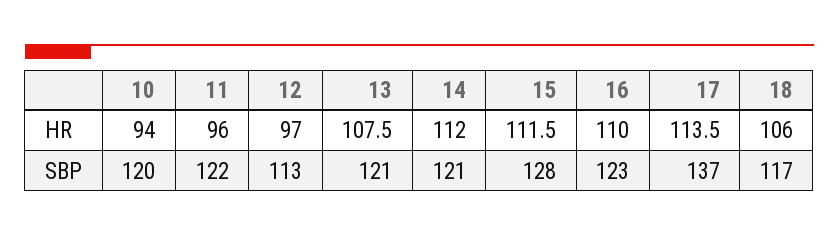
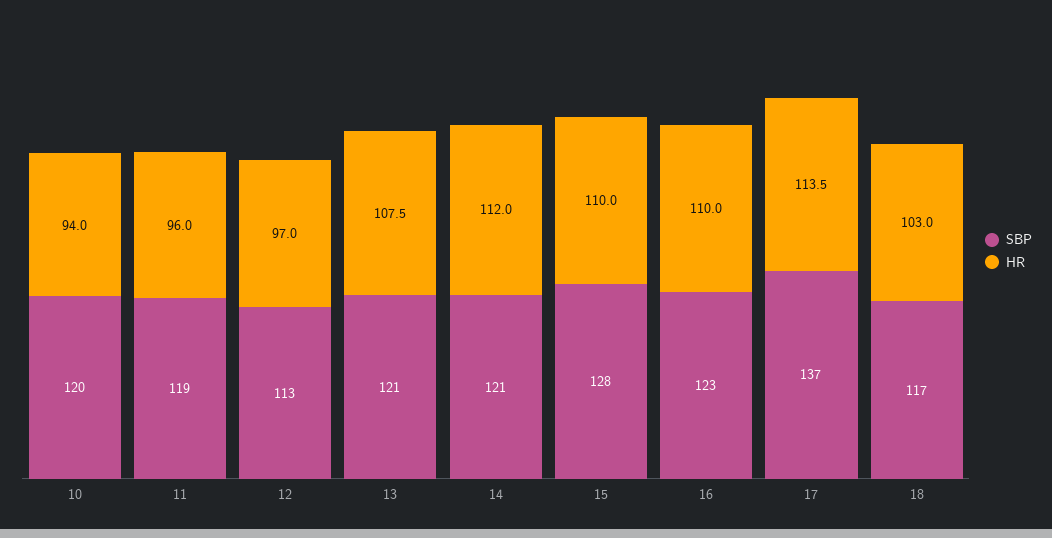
HR, 15: 111.5 -> 110
HR, 18: 106 -> 103
SBP, 11: 122 -> 119

